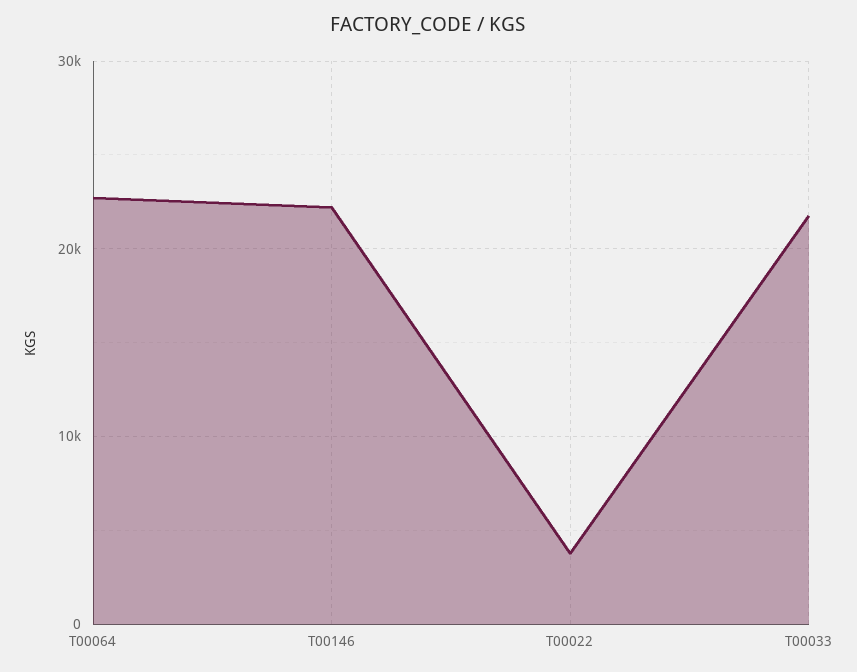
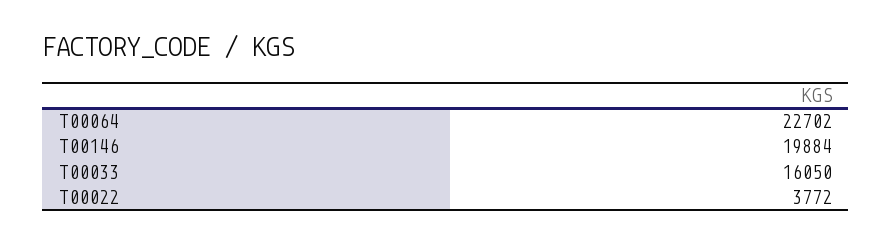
T00146: 22000 -> 19884
T00033: 22000 -> 16050

